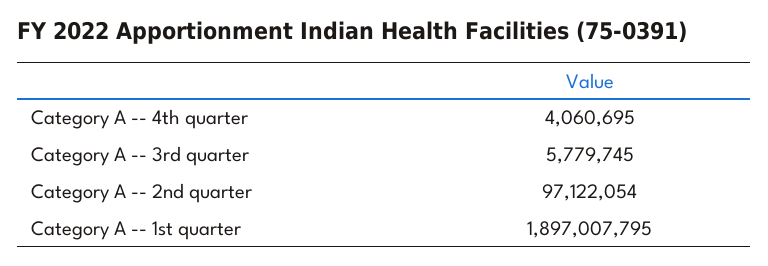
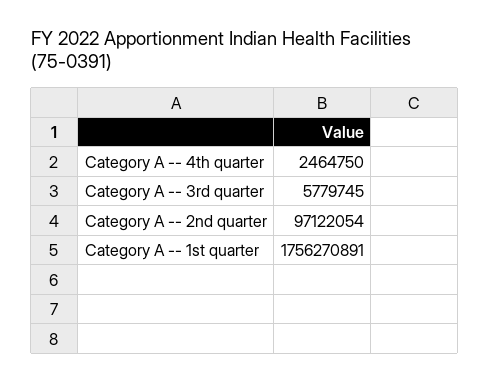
Category A -- 4th quarter: 4060695 -> 2464750
Category A -- 1st quarter: 1897007795 -> 1756270891

